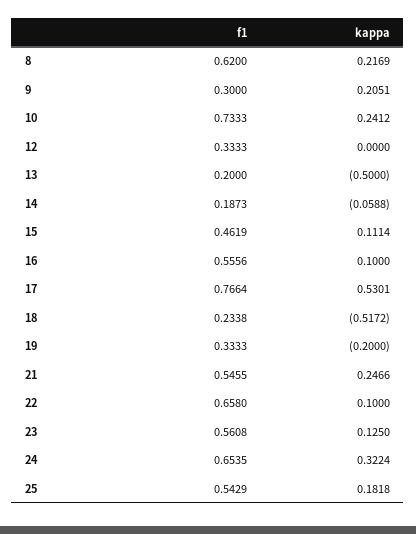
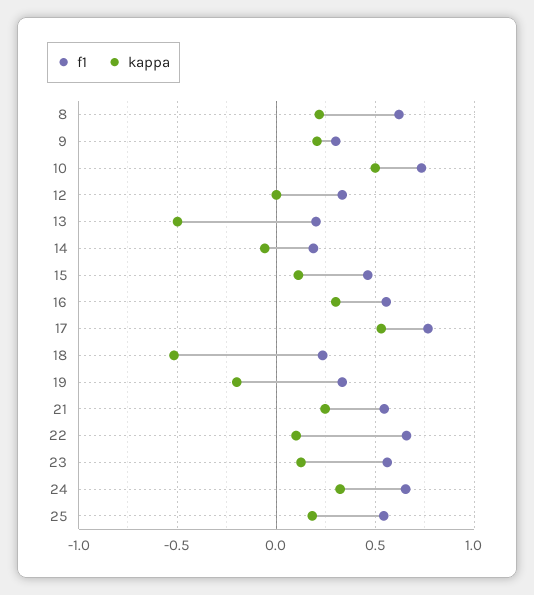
kappa, 10: 0.2412 -> 0.5
kappa, 16: 0.1 -> 0.3

